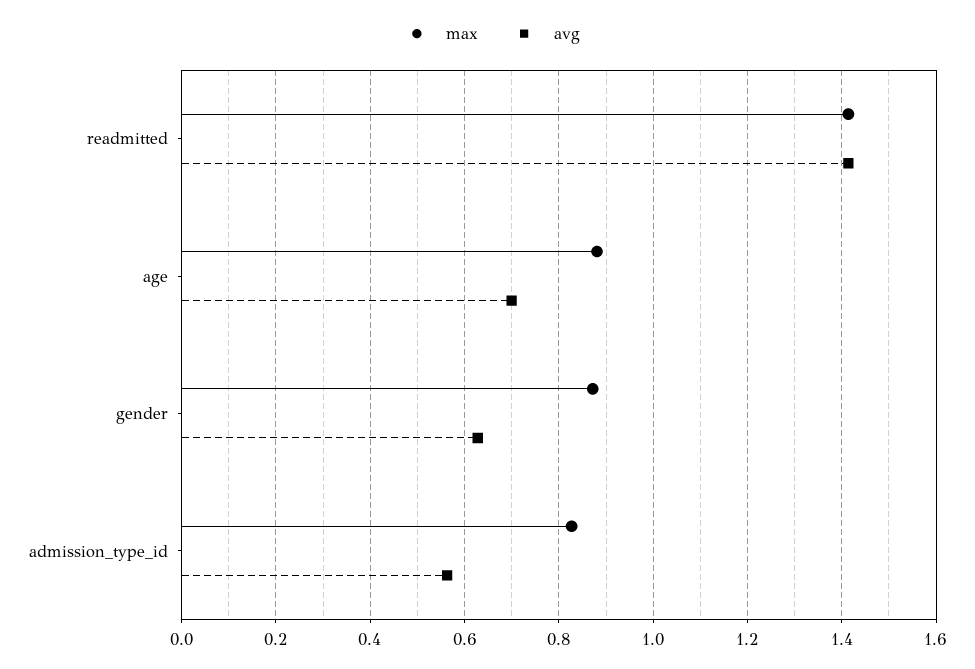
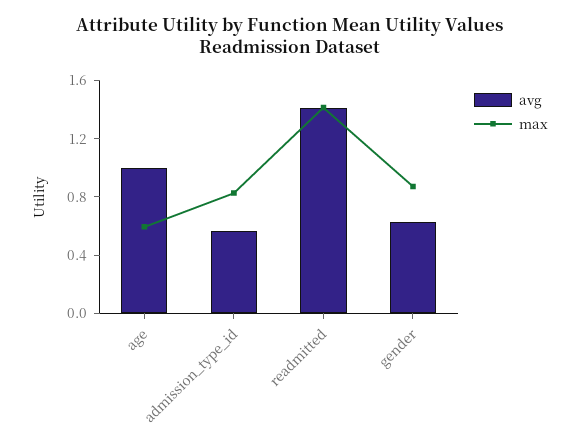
max, age: 0.88 -> 0.6
avg, age: 0.7 -> 1

